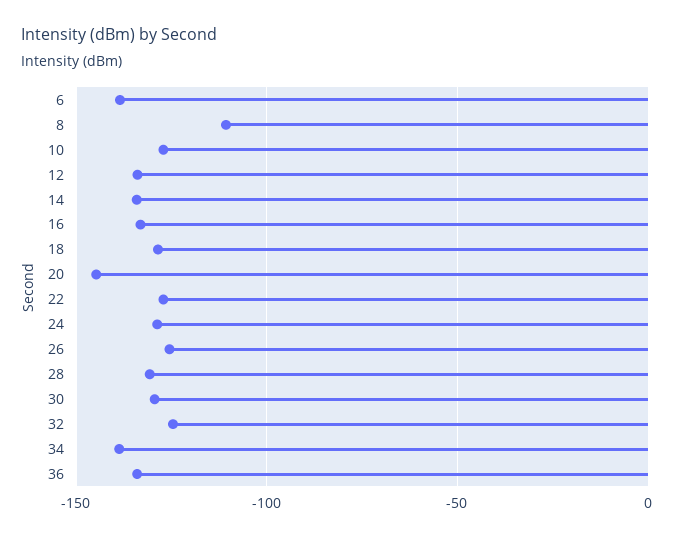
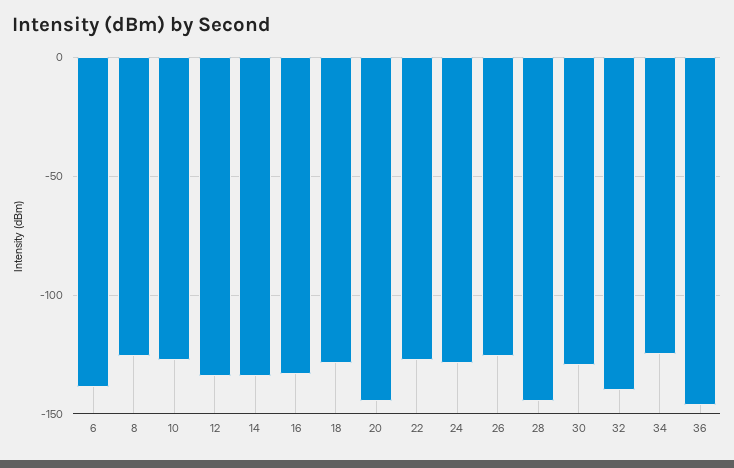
8: -110 -> -125
28: -130 -> -145
32: -125 -> -140
34: -140 -> -125
36: -135 -> -145

